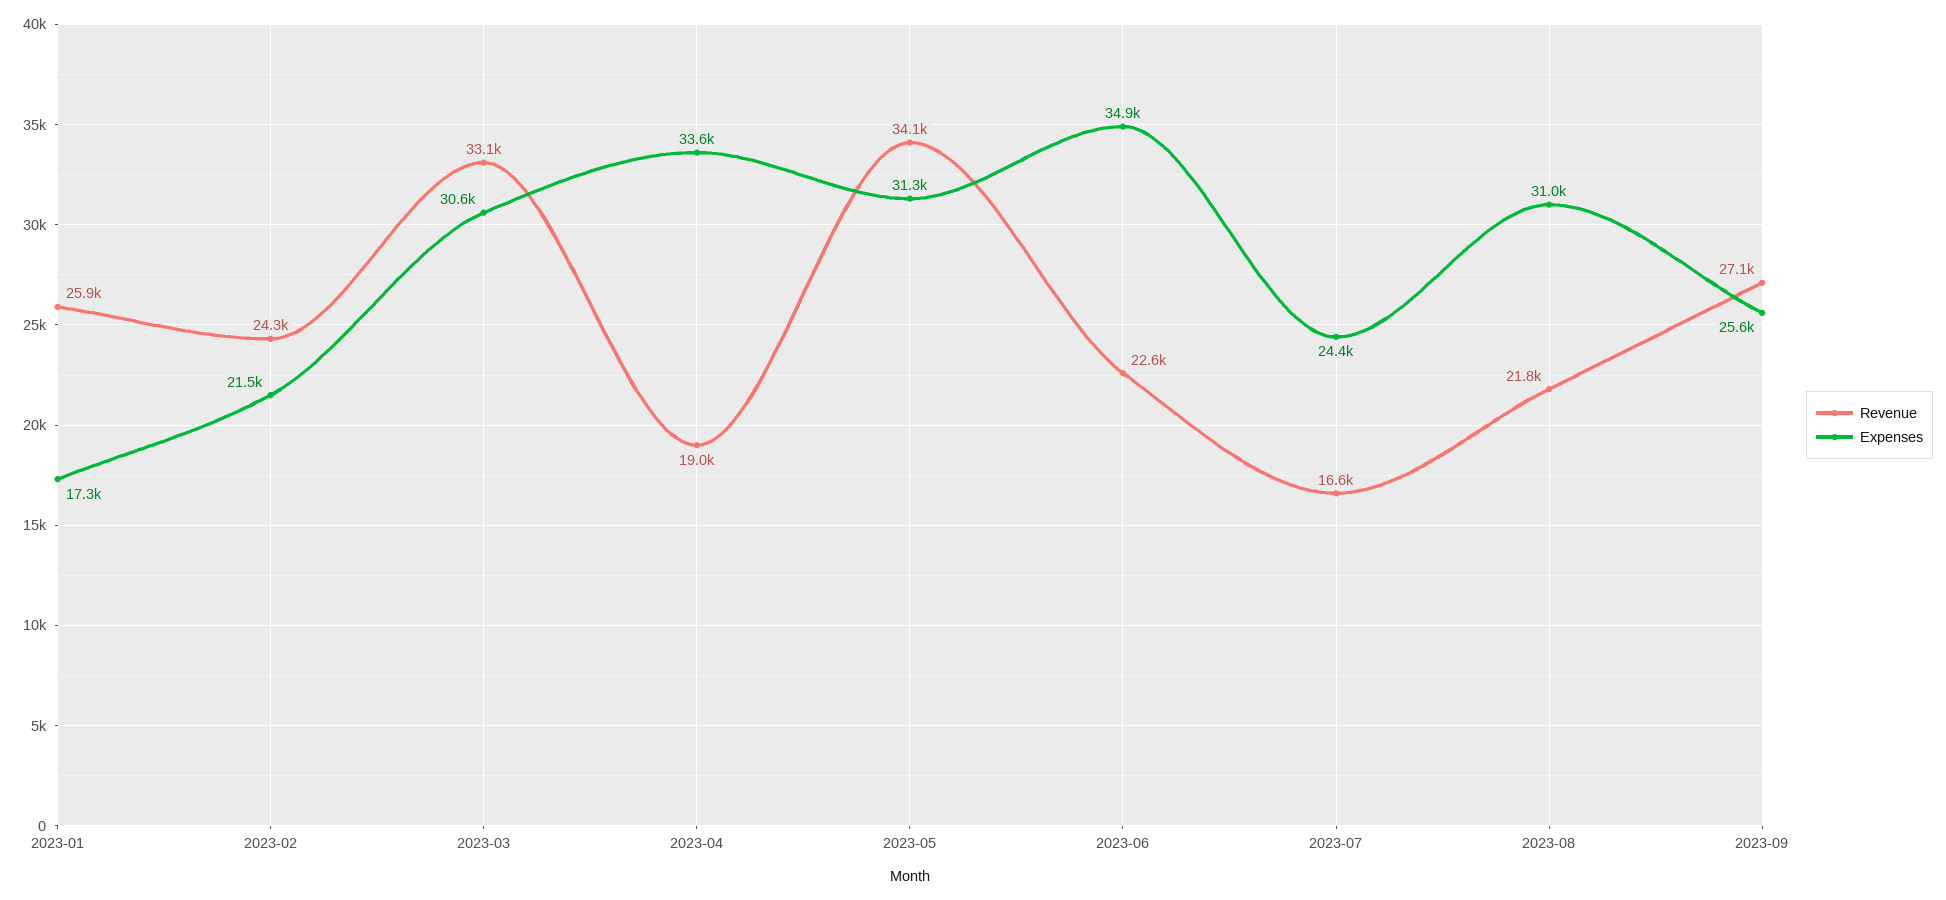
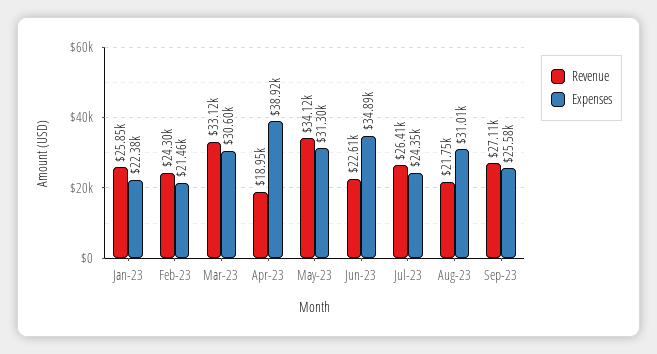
Expenses, 2023-01: 17300 -> 22380
Expenses, 2023-04: 33600 -> 38920
Revenue, 2023-07: 16600 -> 26410

